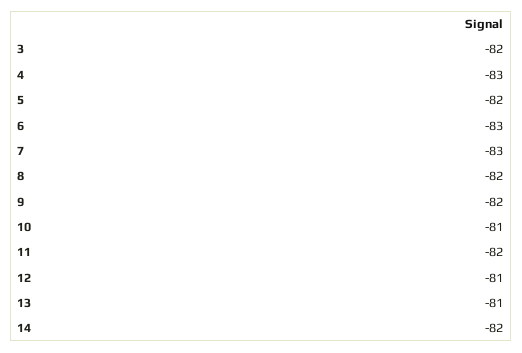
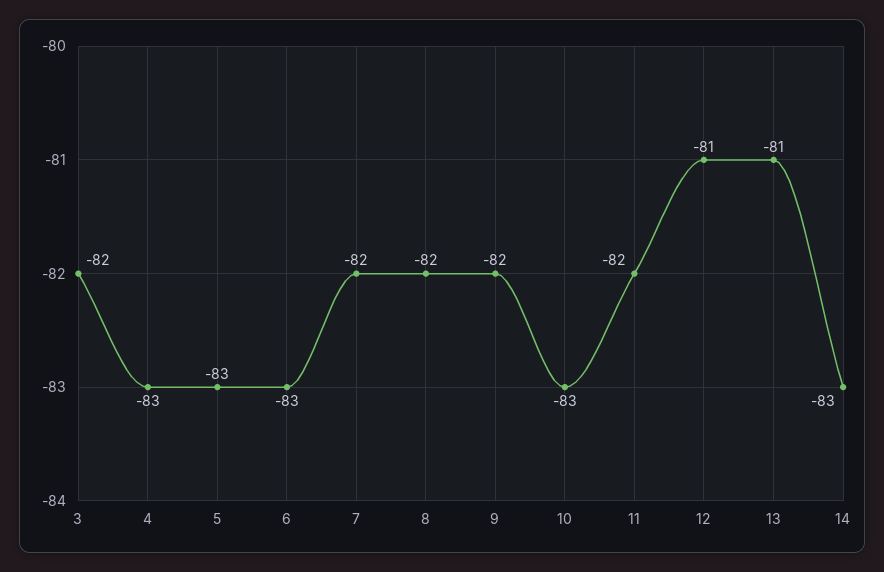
5: -82 -> -83
7: -83 -> -82
10: -81 -> -83
14: -82 -> -83

